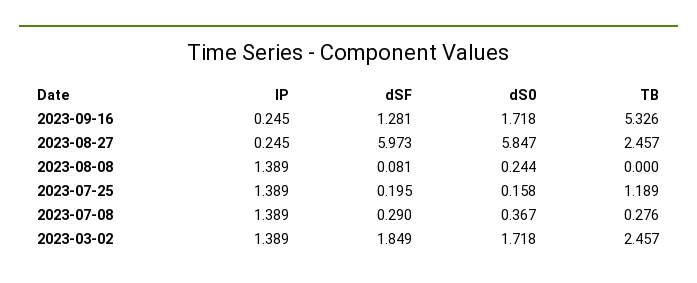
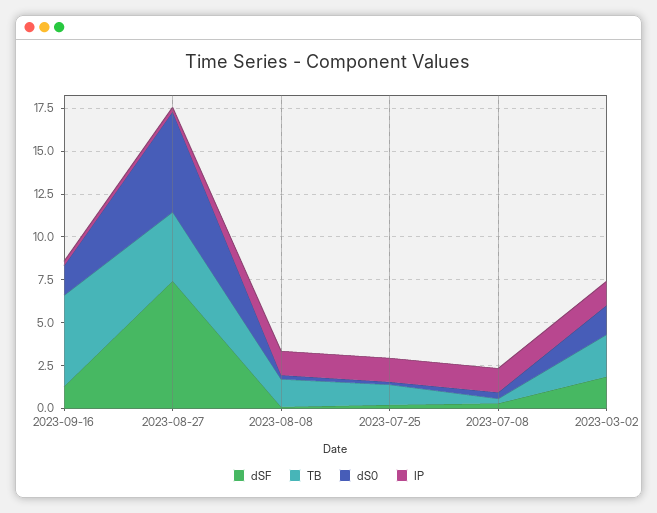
dSF, 2023-08-27: 5.973 -> 7.5
TB, 2023-08-27: 2.457 -> 4
TB, 2023-08-08: 0 -> 1.5

